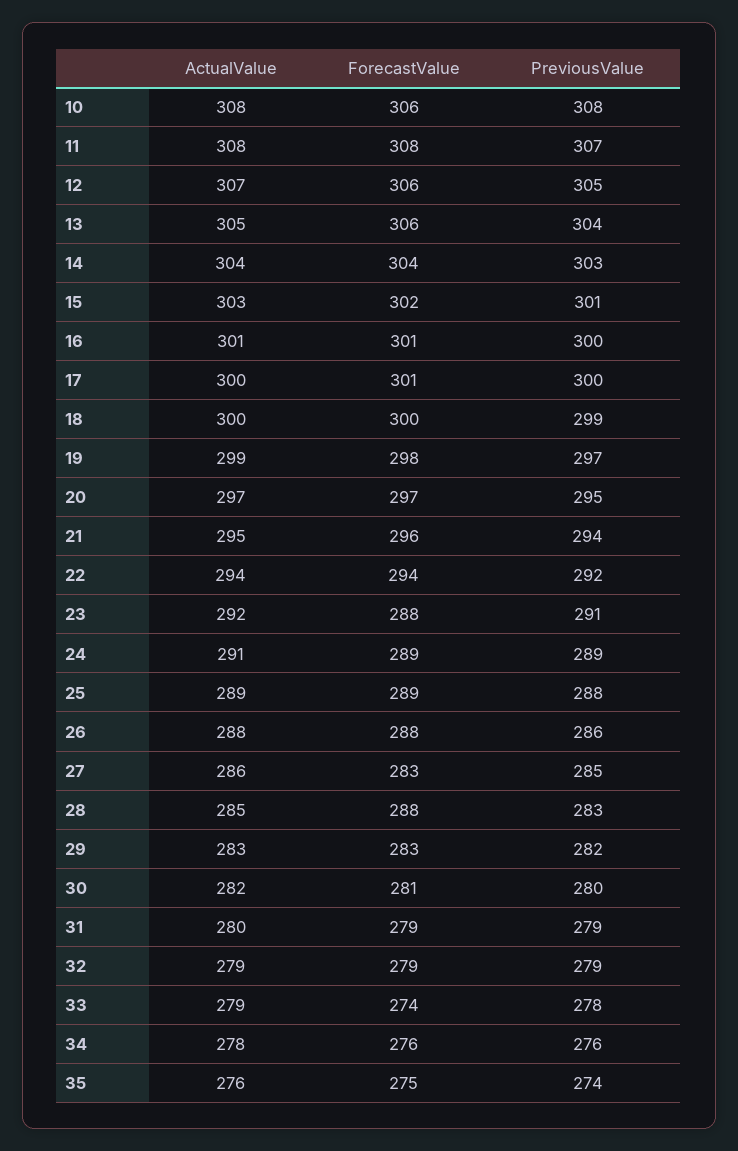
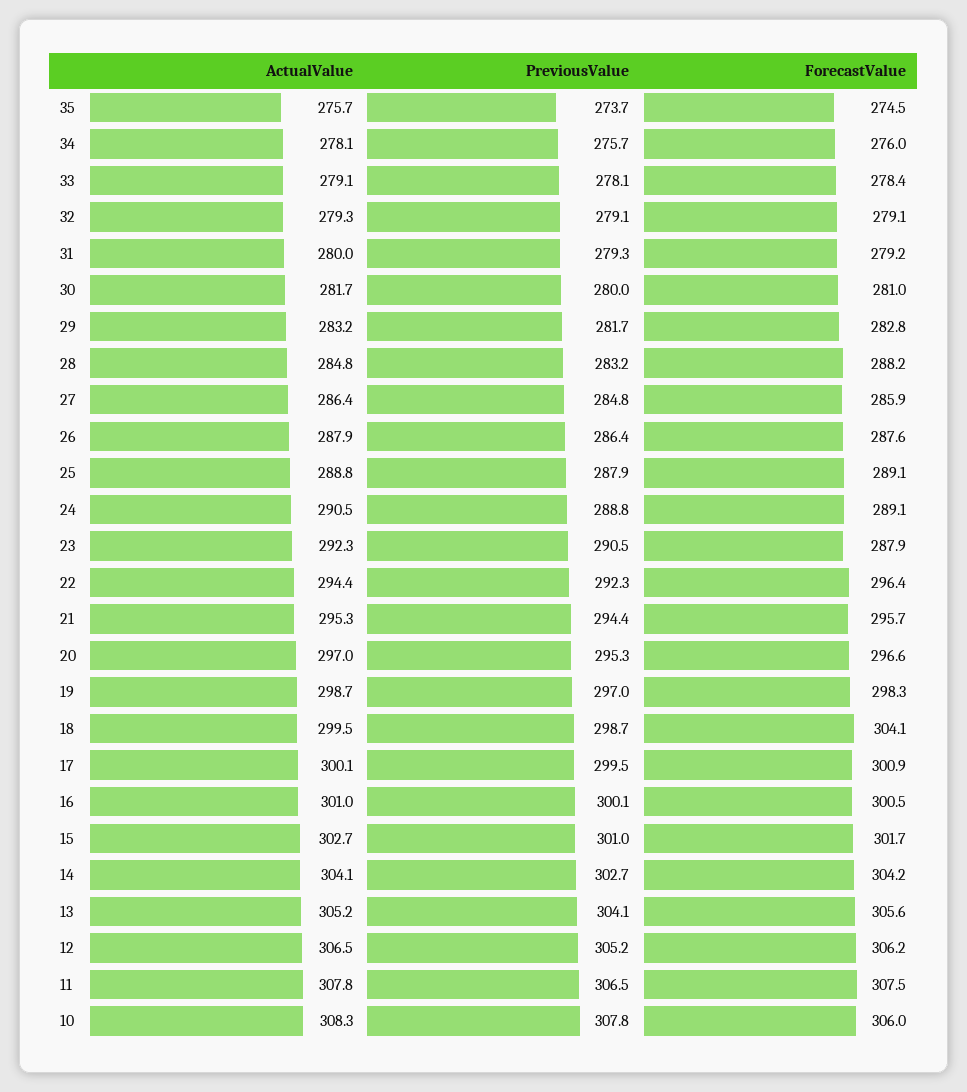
ForecastValue, 18: 300 -> 304.1
ForecastValue, 22: 294 -> 296.4
ForecastValue, 27: 283 -> 285.9
ForecastValue, 33: 274 -> 278.4

